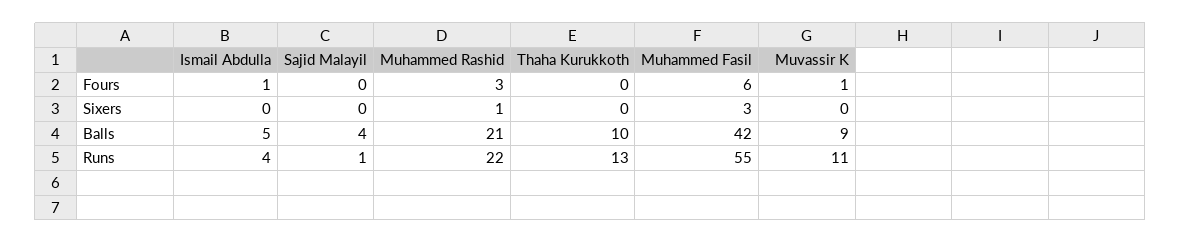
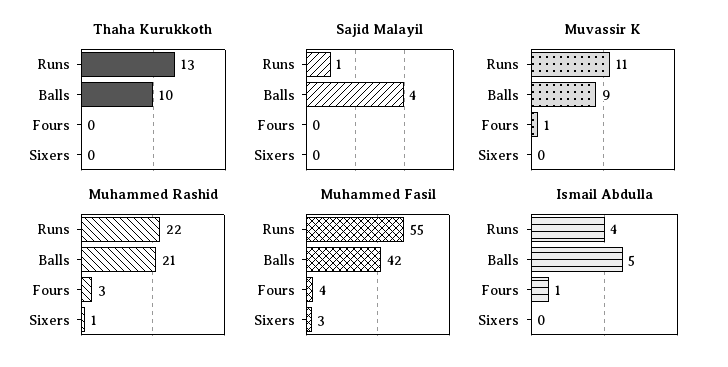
Muhammed Fasil, Fours: 6 -> 4

